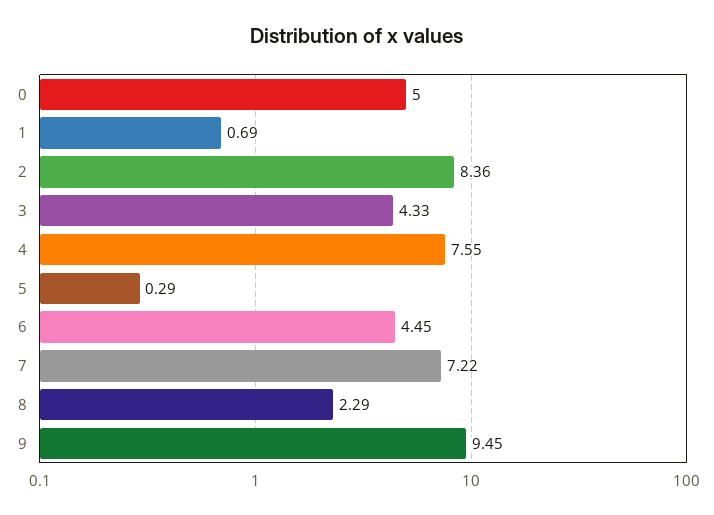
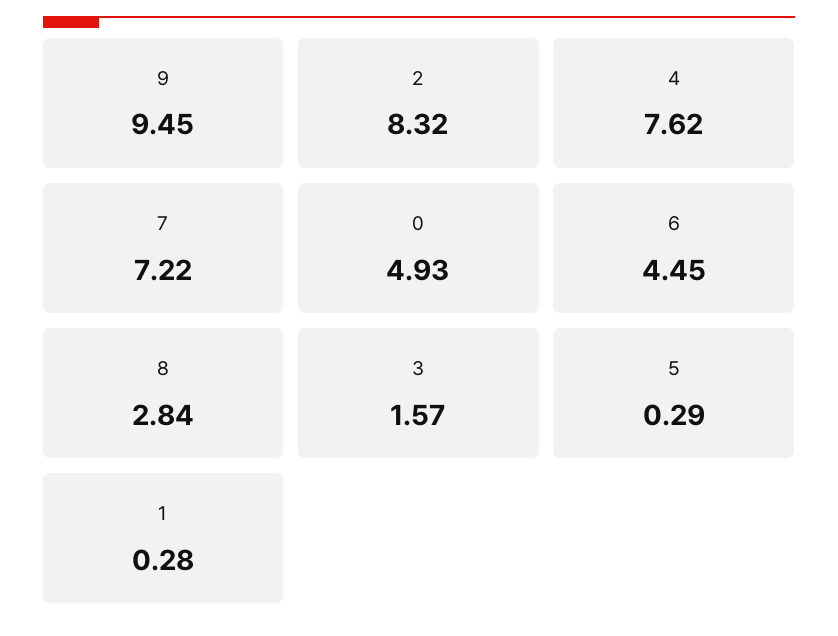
0: 5 -> 4.93
1: 0.69 -> 0.28
2: 8.36 -> 8.32
3: 4.33 -> 1.57
4: 7.55 -> 7.62
8: 2.29 -> 2.84

